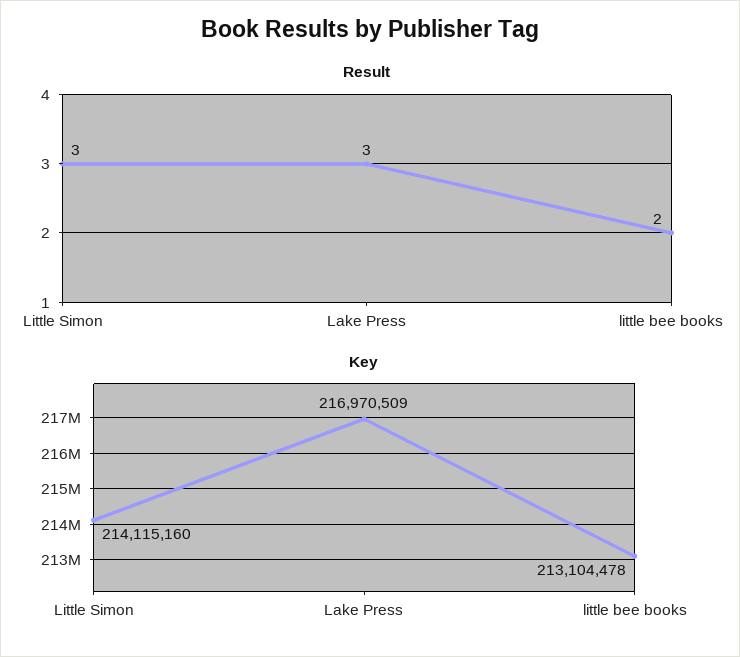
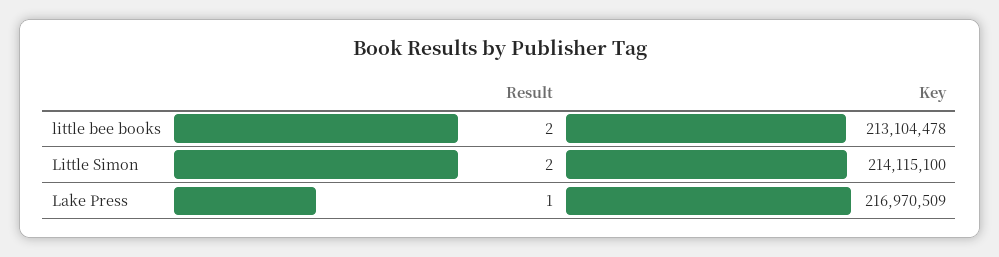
Result, Little Simon: 3 -> 2
Result, Lake Press: 3 -> 1
Key, Little Simon: 214115160 -> 214115100

